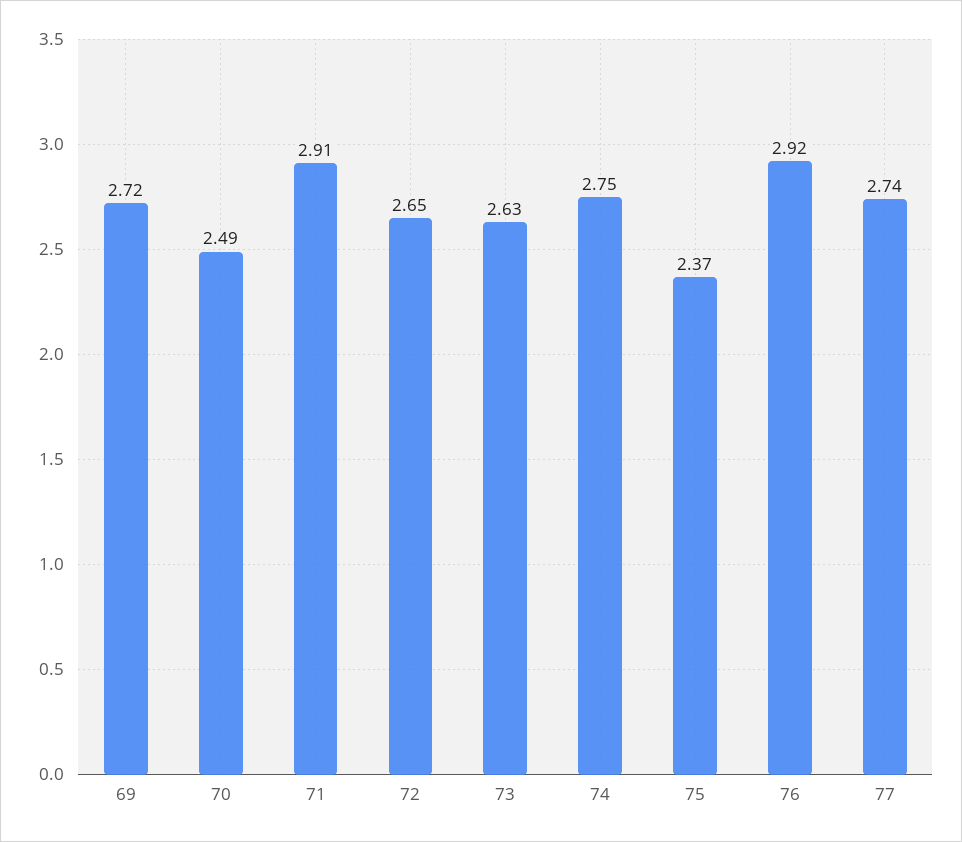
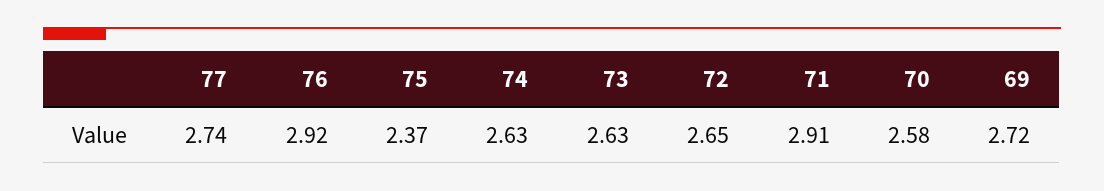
70: 2.49 -> 2.58
74: 2.75 -> 2.63

